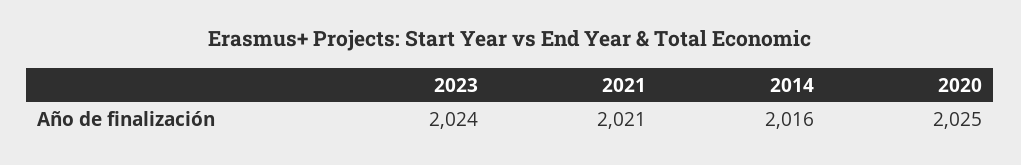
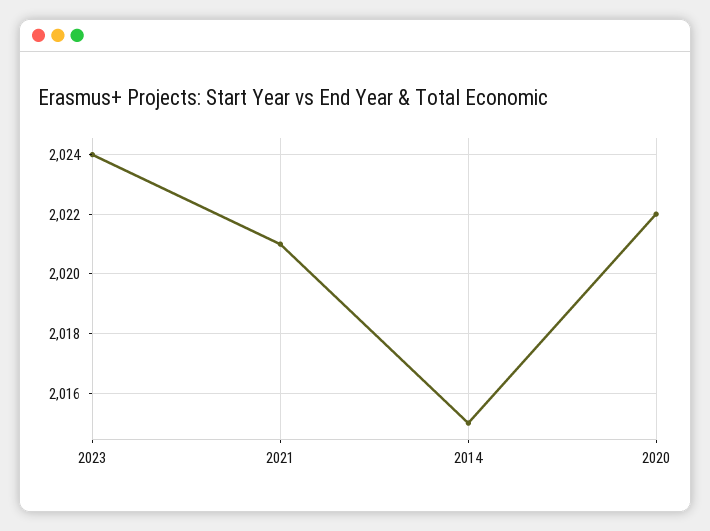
2014: 2016 -> 2015
2020: 2025 -> 2022

